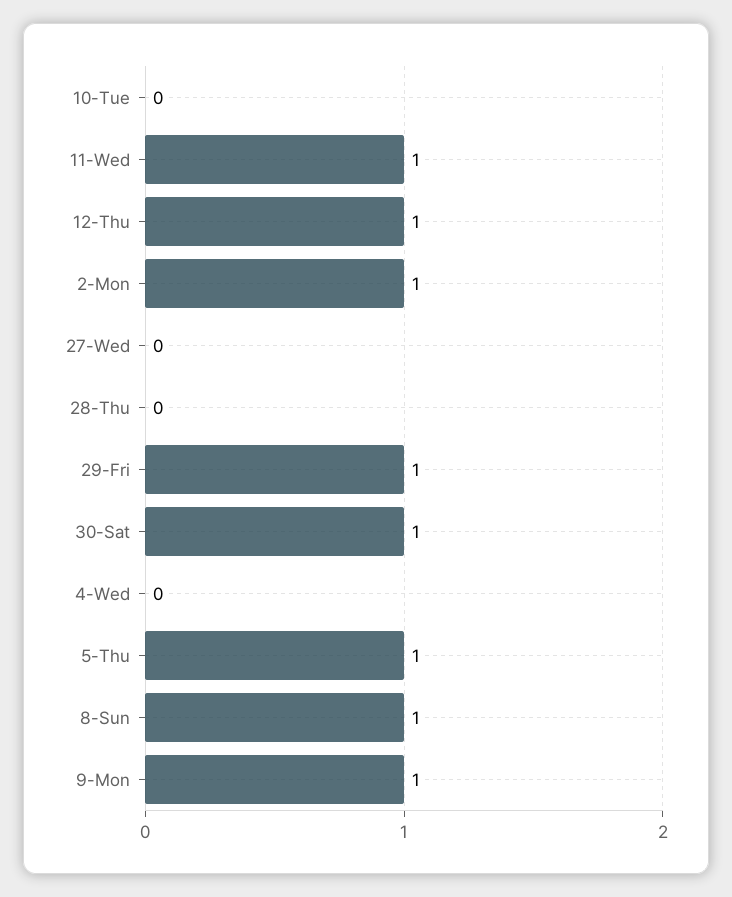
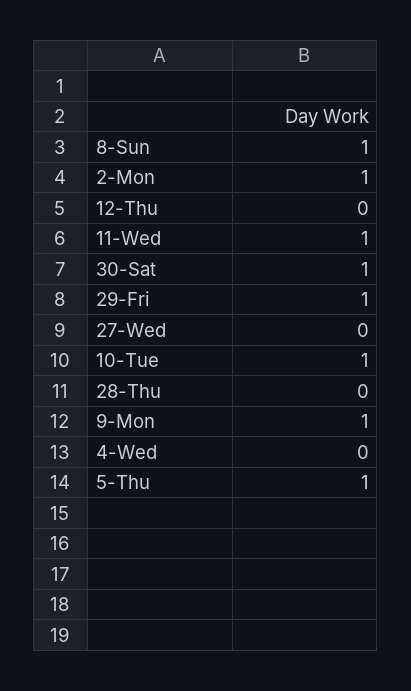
10-Tue: 0 -> 1
12-Thu: 1 -> 0

